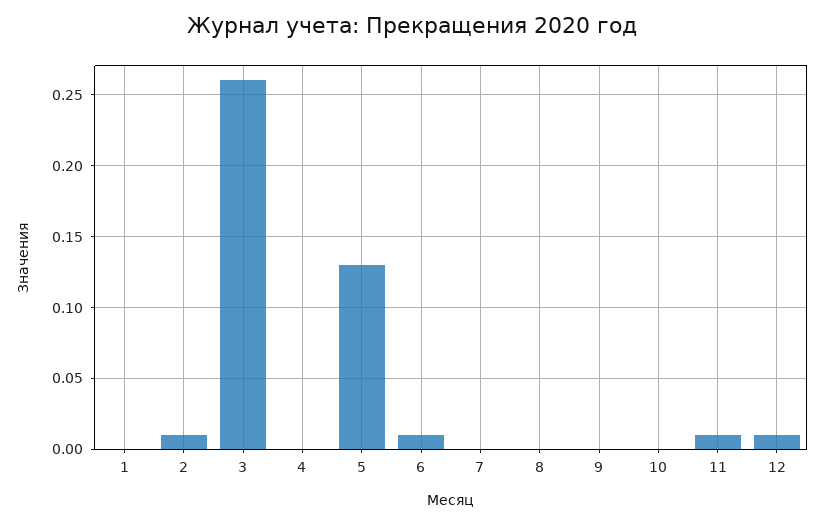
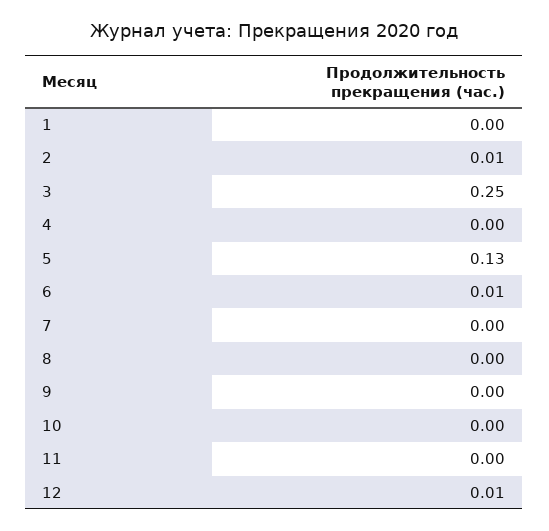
3: 0.26 -> 0.25
11: 0.01 -> 0

